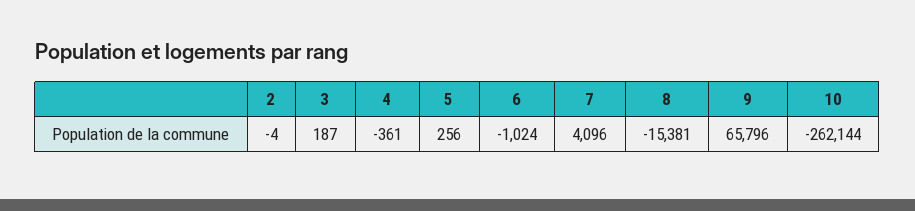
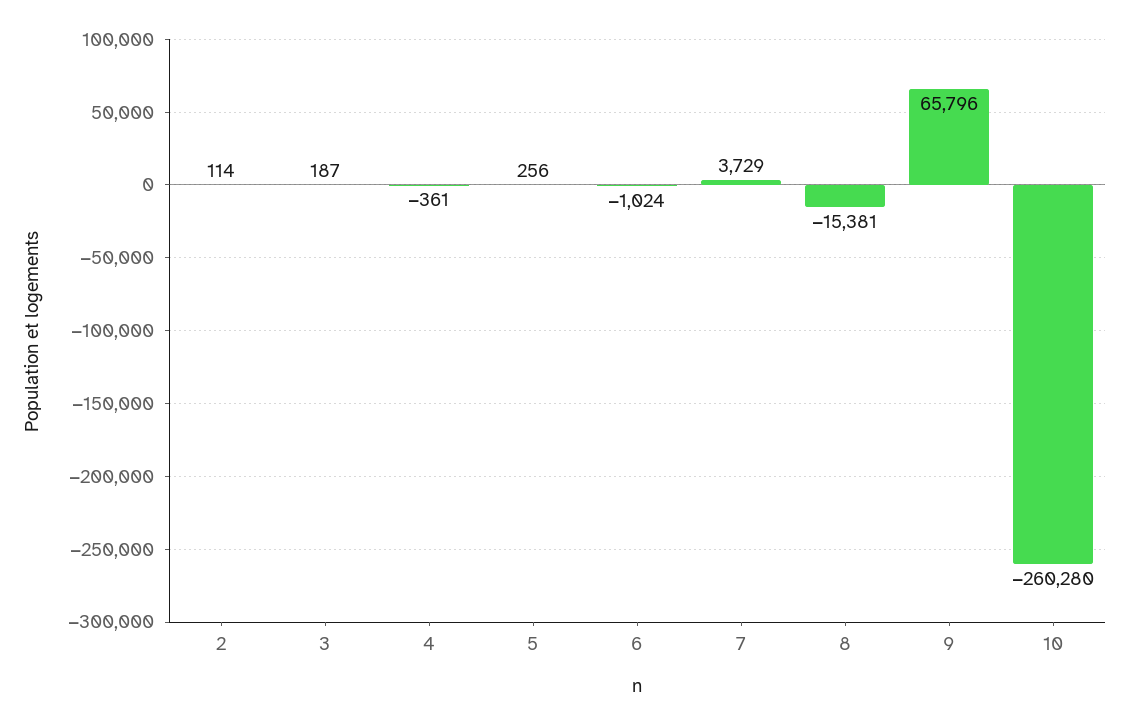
2: -4 -> 114
7: 4096 -> 3729
10: -262144 -> -260280

